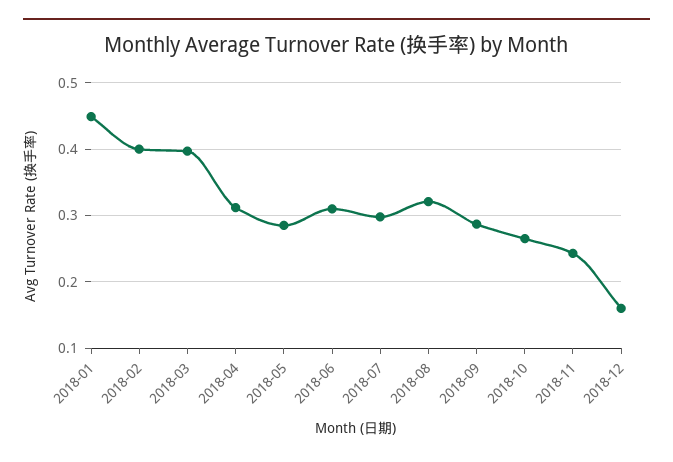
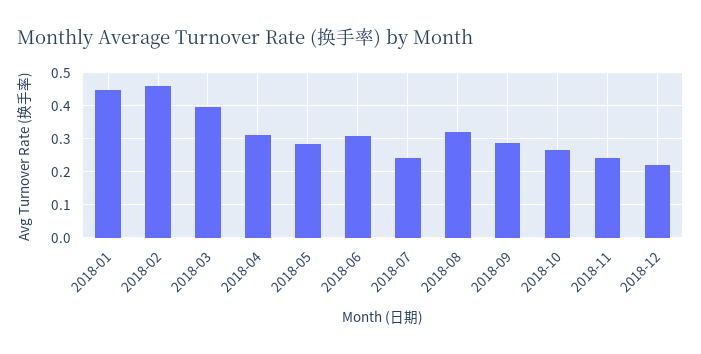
2018-02: 0.4 -> 0.46
2018-07: 0.3 -> 0.24
2018-12: 0.16 -> 0.22

